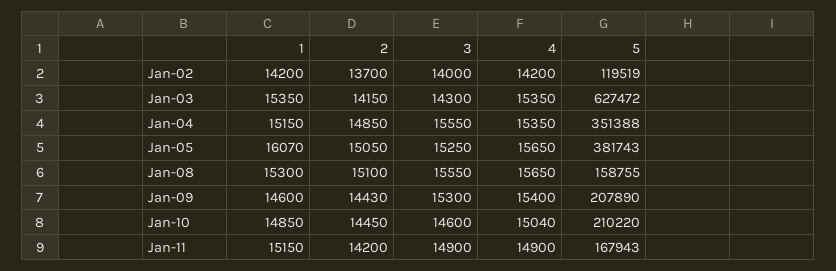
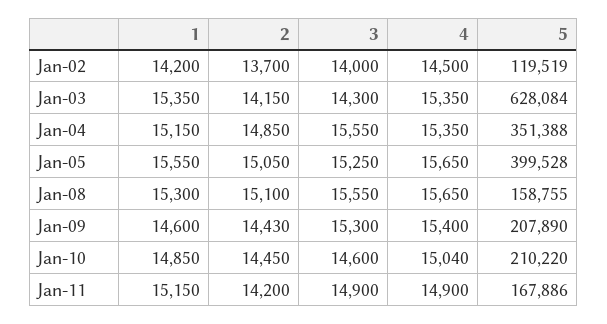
4, Jan-02: 14200 -> 14500
5, Jan-03: 627472 -> 628084
1, Jan-05: 16070 -> 15550
5, Jan-05: 381743 -> 399528
5, Jan-11: 167943 -> 167886

